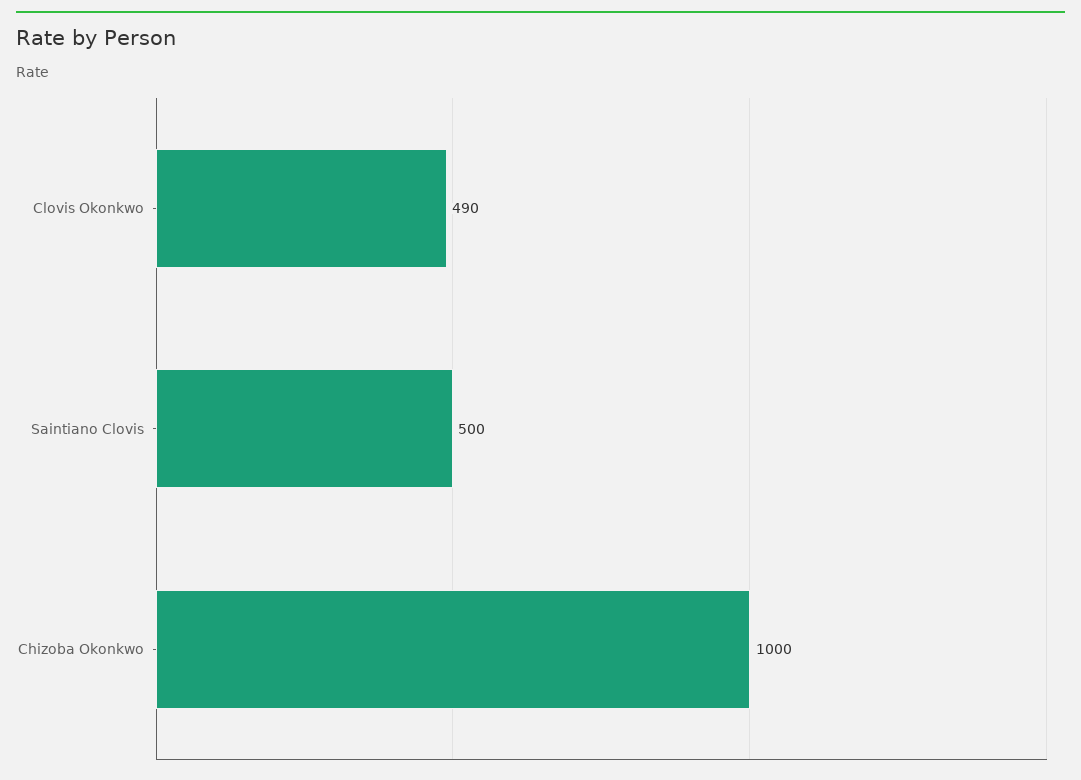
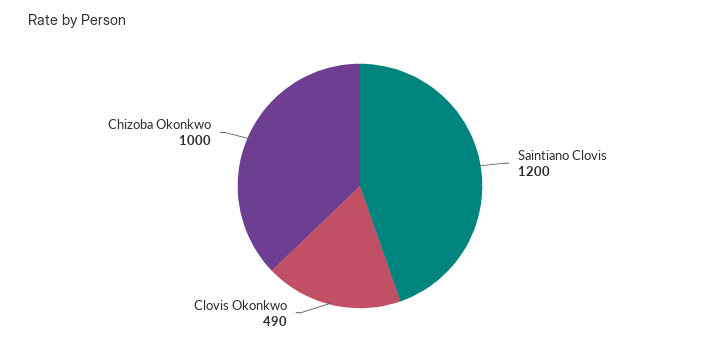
Saintiano Clovis: 500 -> 1200

